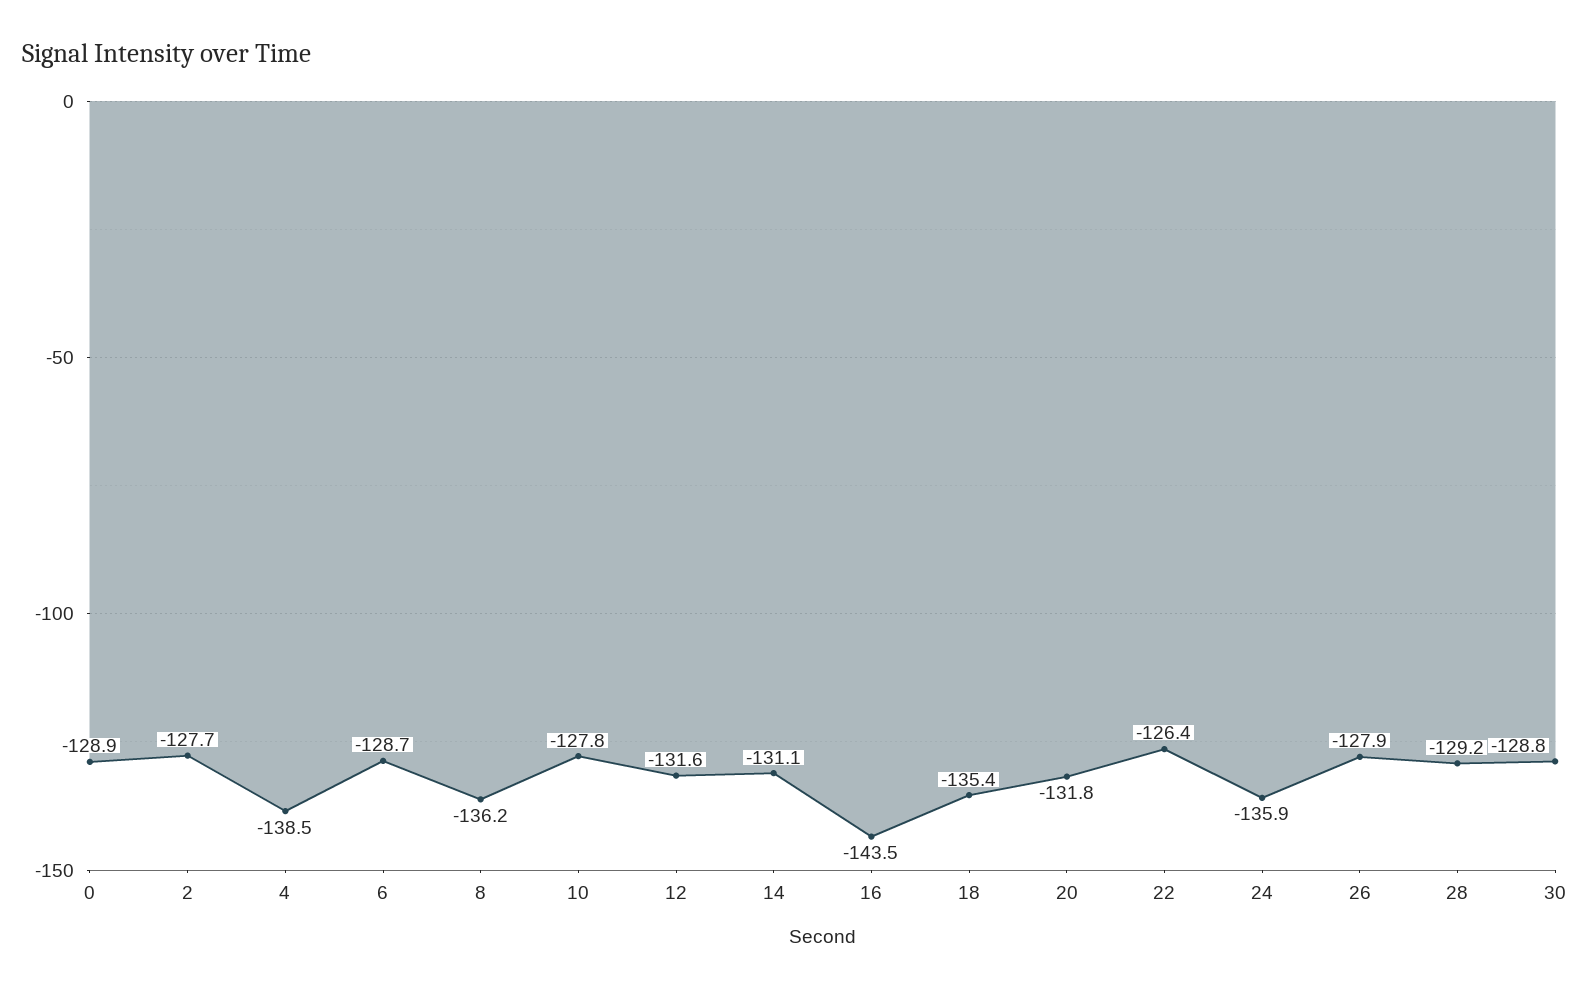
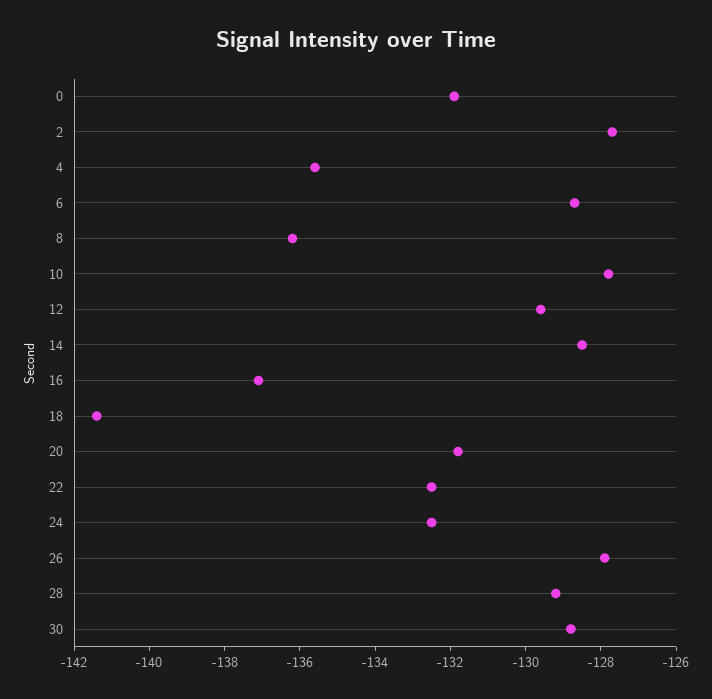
0: -128.9 -> -132
4: -138.5 -> -135.5
12: -131.6 -> -129.5
14: -131.1 -> -128.5
16: -143.5 -> -137
18: -135.4 -> -141.5
22: -126.4 -> -132.5
24: -135.9 -> -132.5

